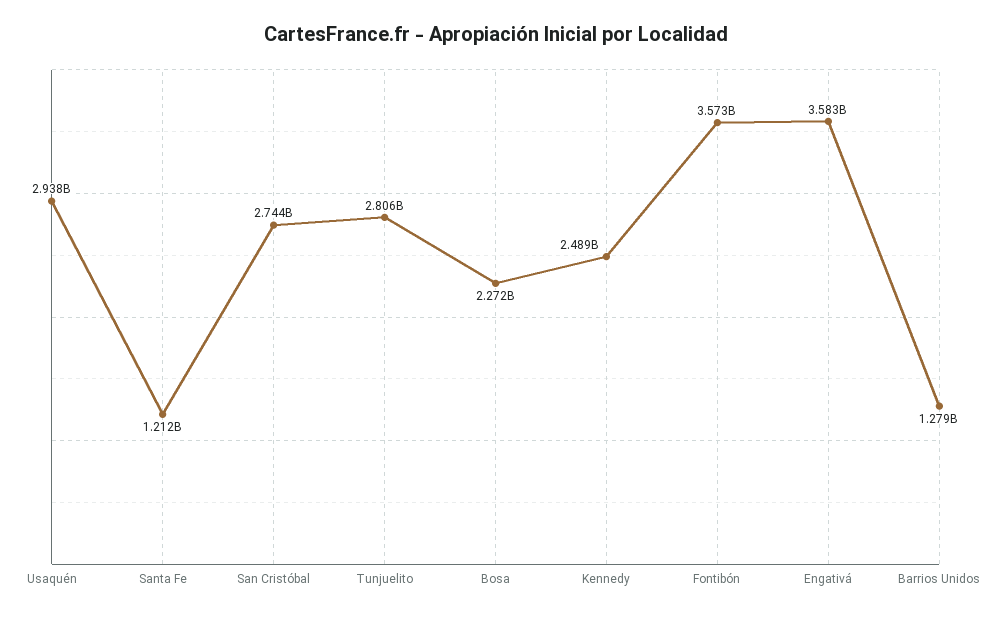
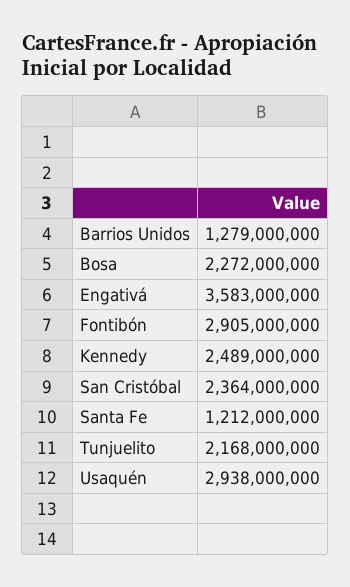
San Cristóbal: 2744000000 -> 2364000000
Tunjuelito: 2806000000 -> 2168000000
Fontibón: 3573000000 -> 2905000000

